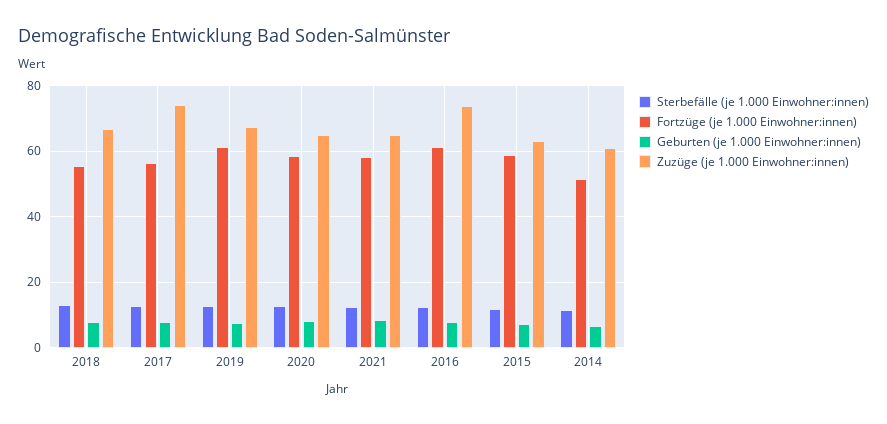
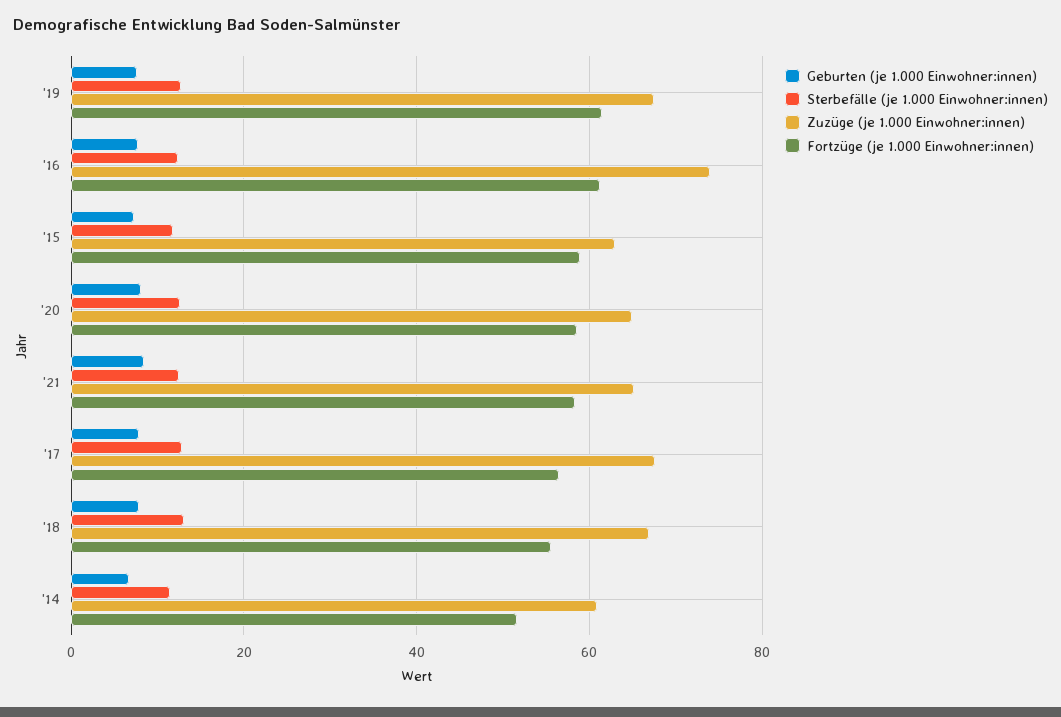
Zuzüge (je 1.000 Einwohner:innen), 2017: 74 -> 68

